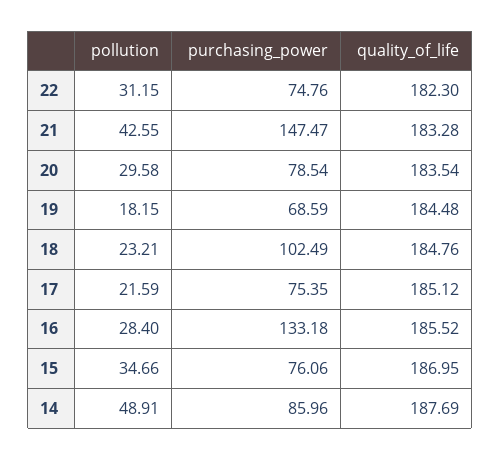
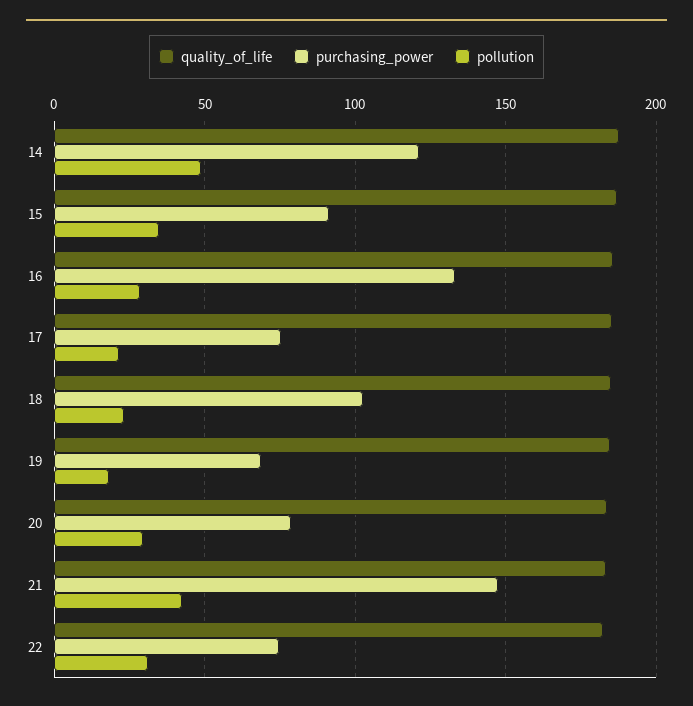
purchasing_power, 15: 76.06 -> 90
purchasing_power, 14: 85.96 -> 120

